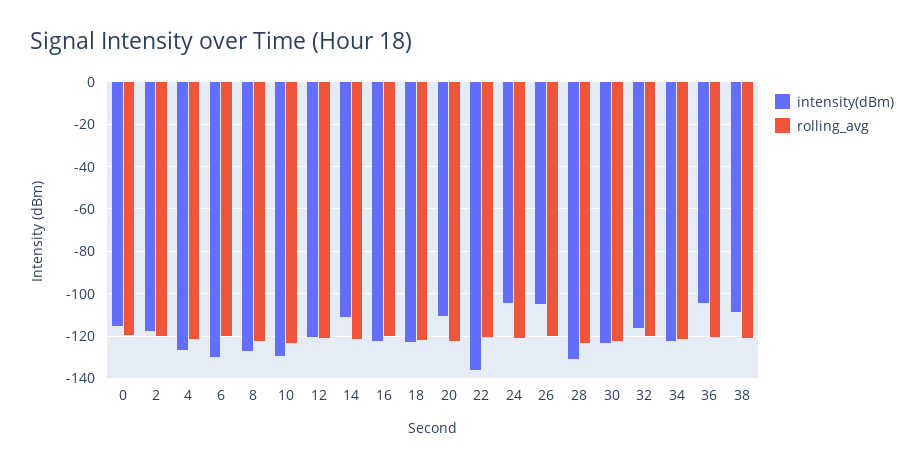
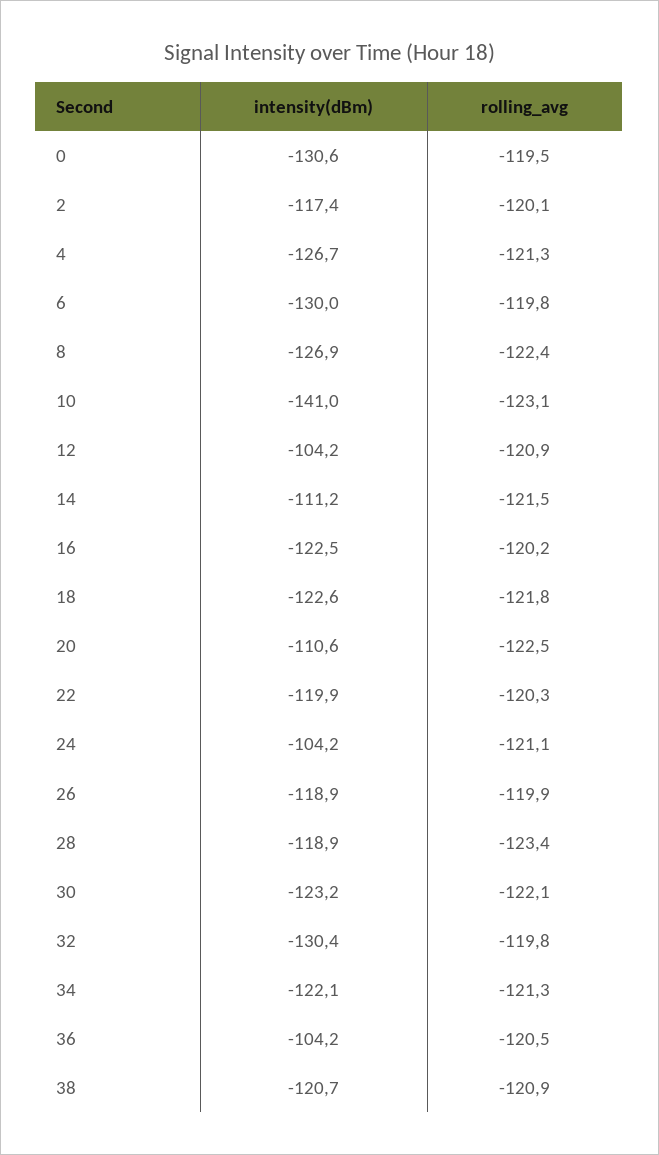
intensity(dBm), 0: -115 -> -130.6
intensity(dBm), 10: -130 -> -141
intensity(dBm), 12: -120 -> -104.2
intensity(dBm), 22: -135 -> -119.9
intensity(dBm), 26: -105 -> -118.9
intensity(dBm), 28: -130 -> -118.9
intensity(dBm), 32: -115 -> -130.4
intensity(dBm), 38: -110 -> -120.7

